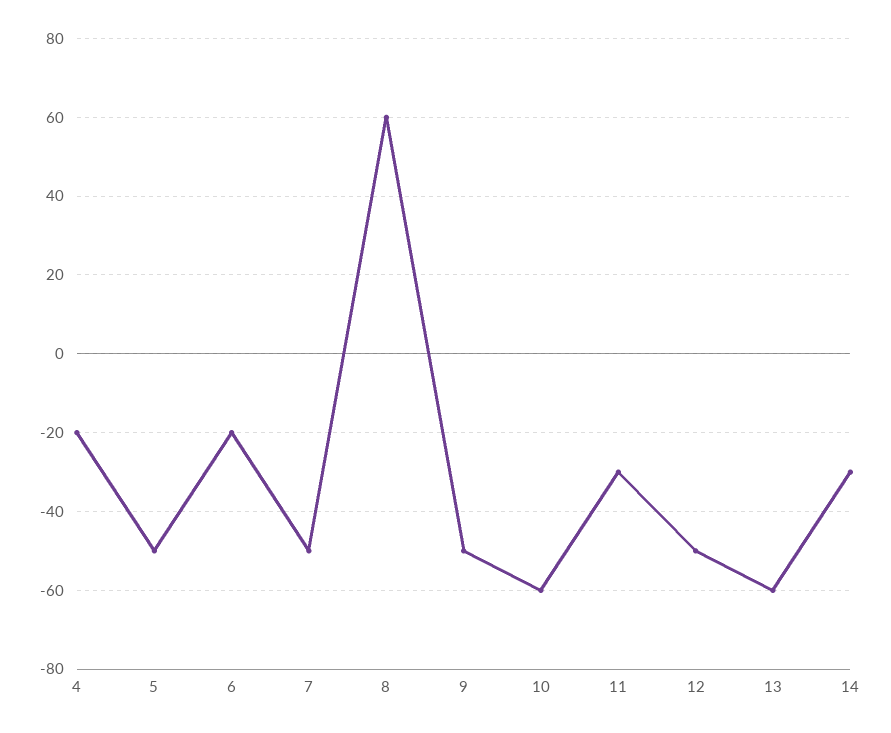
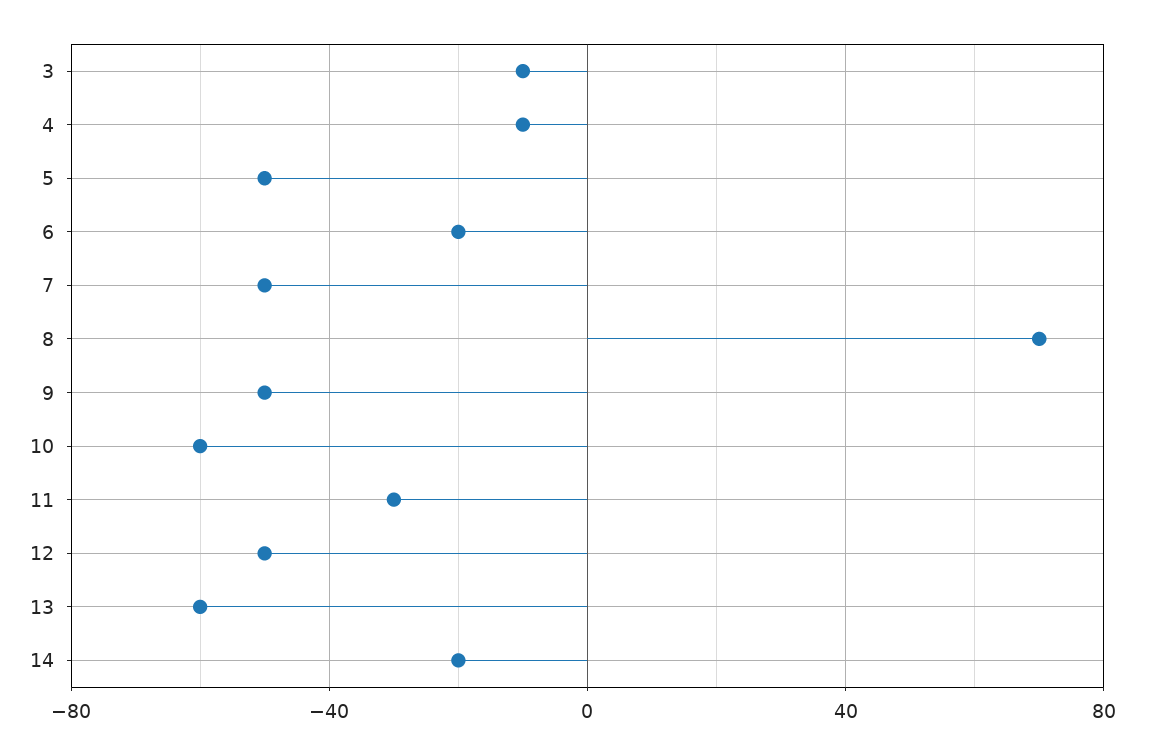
4: -20 -> -10
8: 60 -> 70
14: -30 -> -20
3: none -> -10

